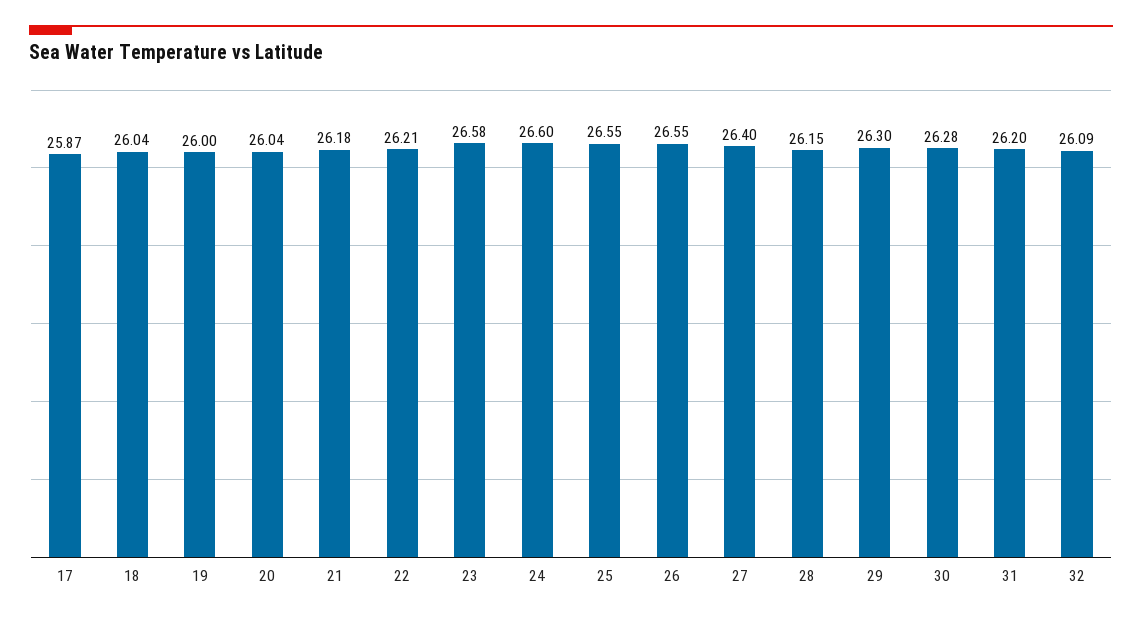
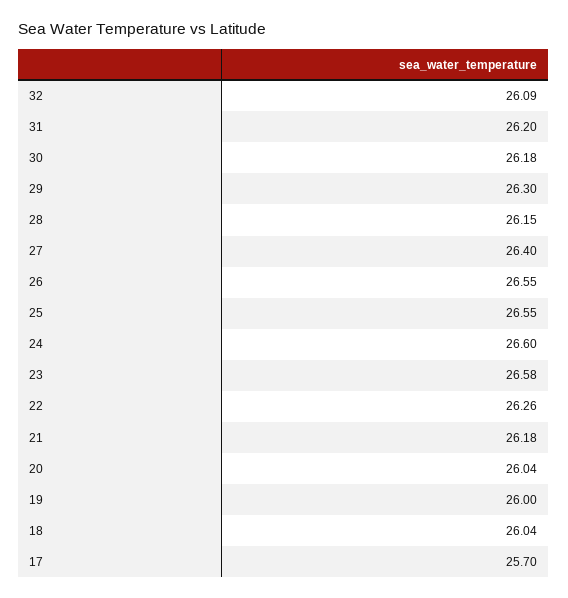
17: 25.87 -> 25.7
22: 26.21 -> 26.26
30: 26.28 -> 26.18

